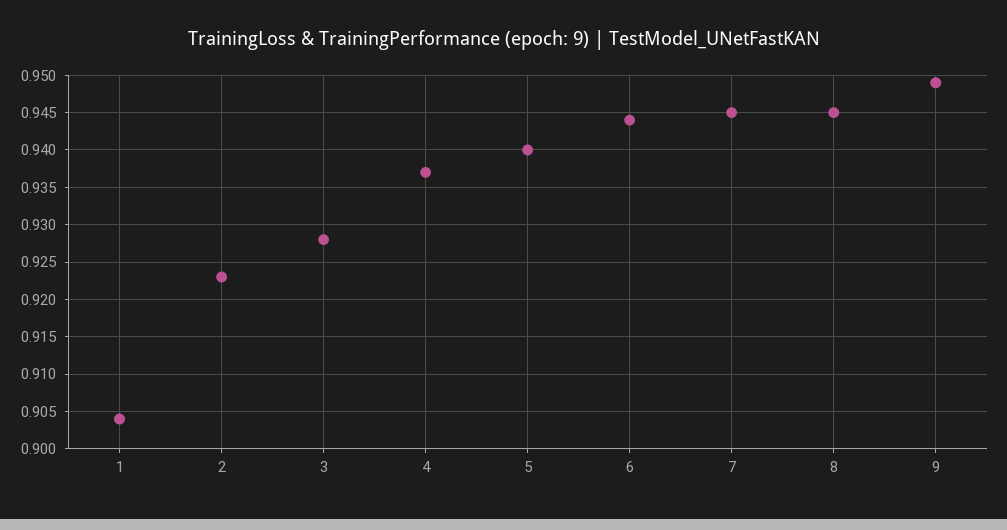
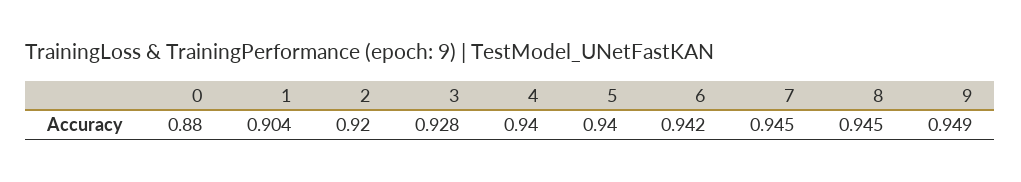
2: 0.923 -> 0.92
4: 0.937 -> 0.94
6: 0.944 -> 0.942
0: none -> 0.88

